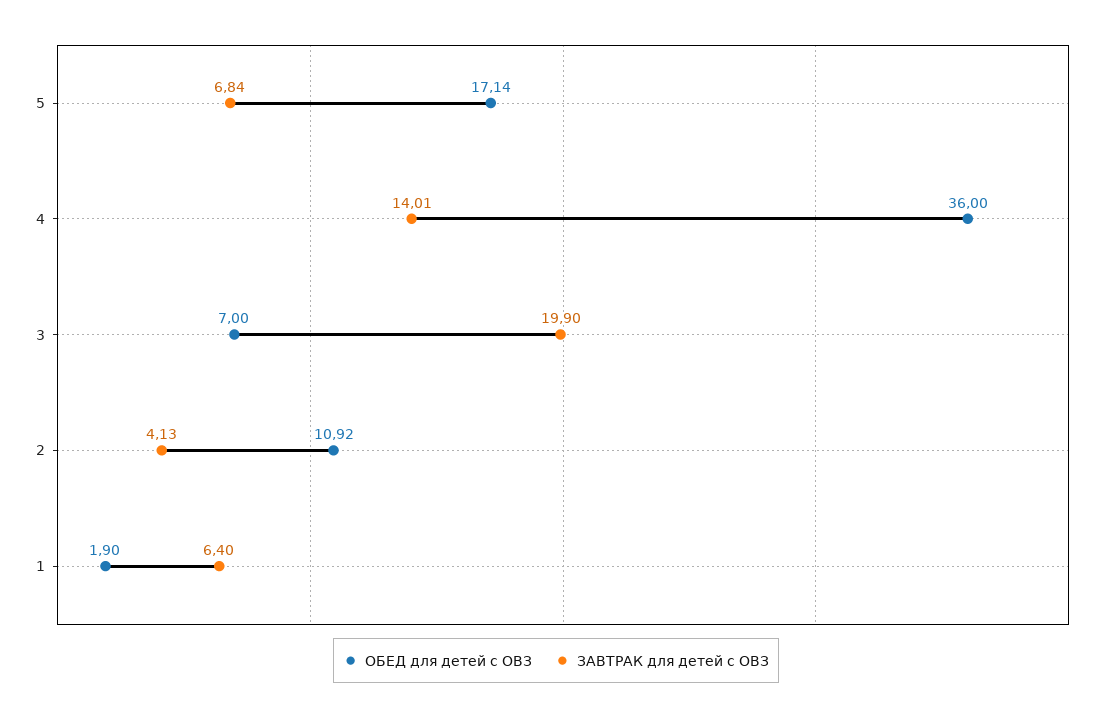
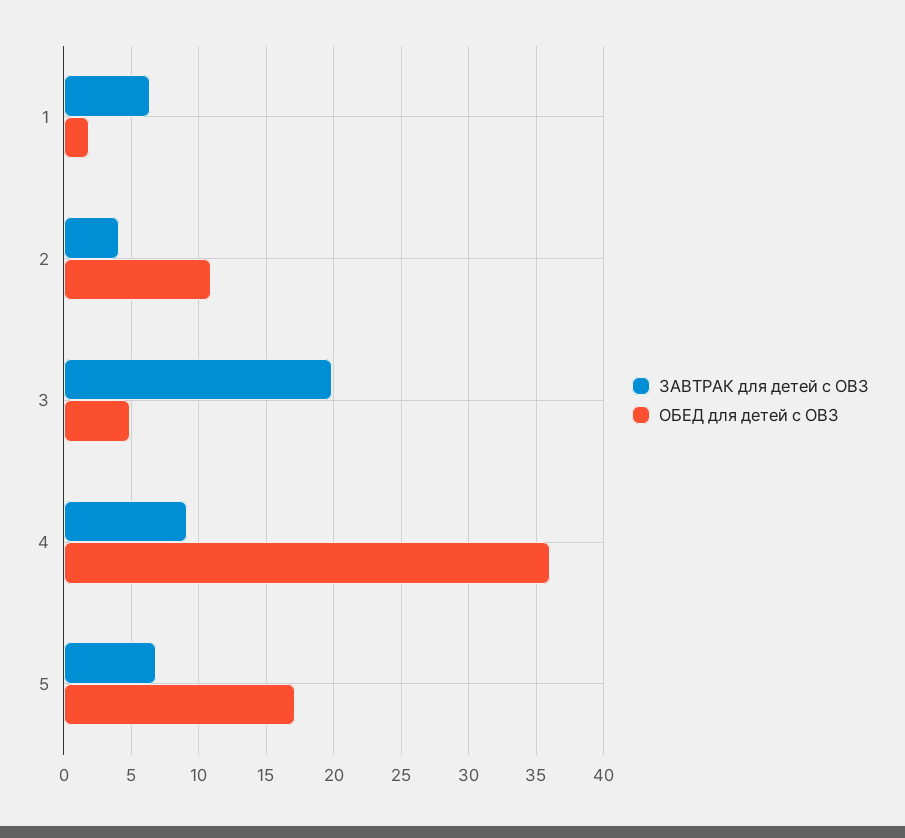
ЗАВТРАК для детей с ОВЗ, 4: 14.01 -> 9
ОБЕД для детей с ОВЗ, 3: 7 -> 5

